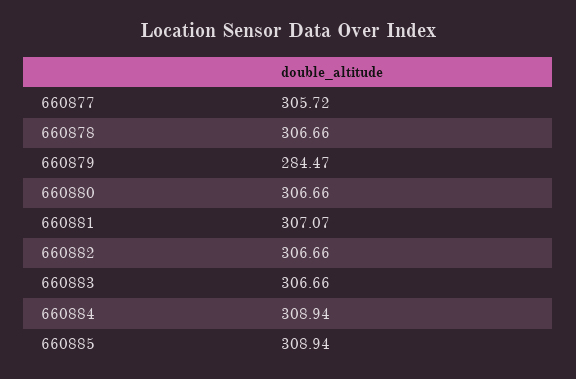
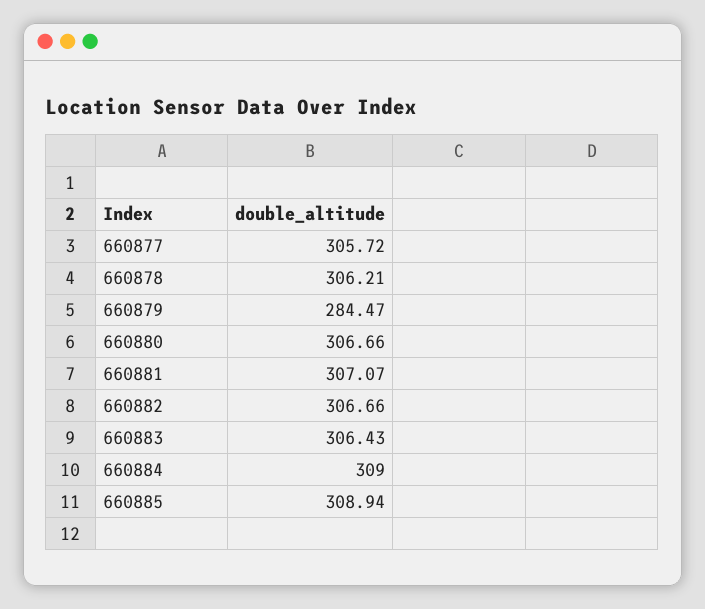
660878: 306.66 -> 306.21
660883: 306.66 -> 306.43
660884: 308.94 -> 309

